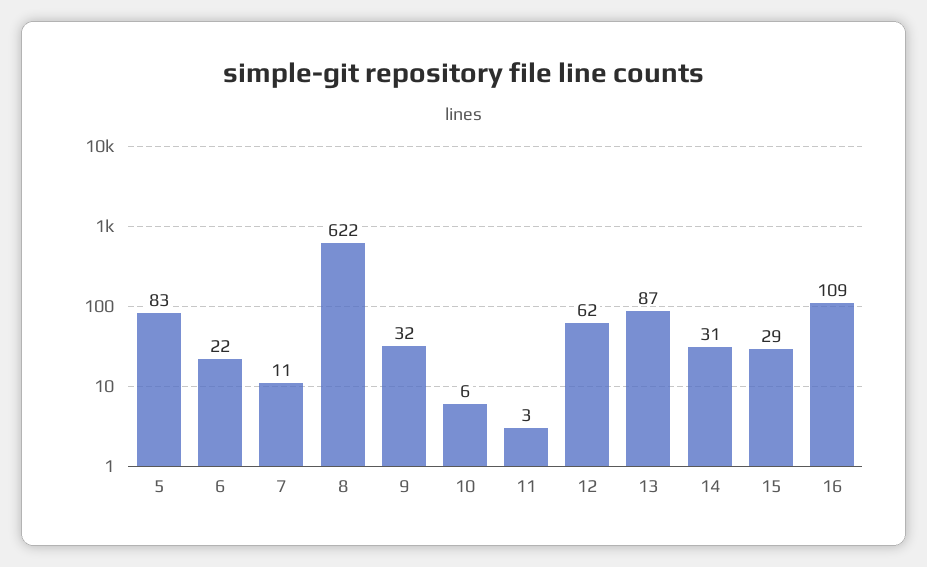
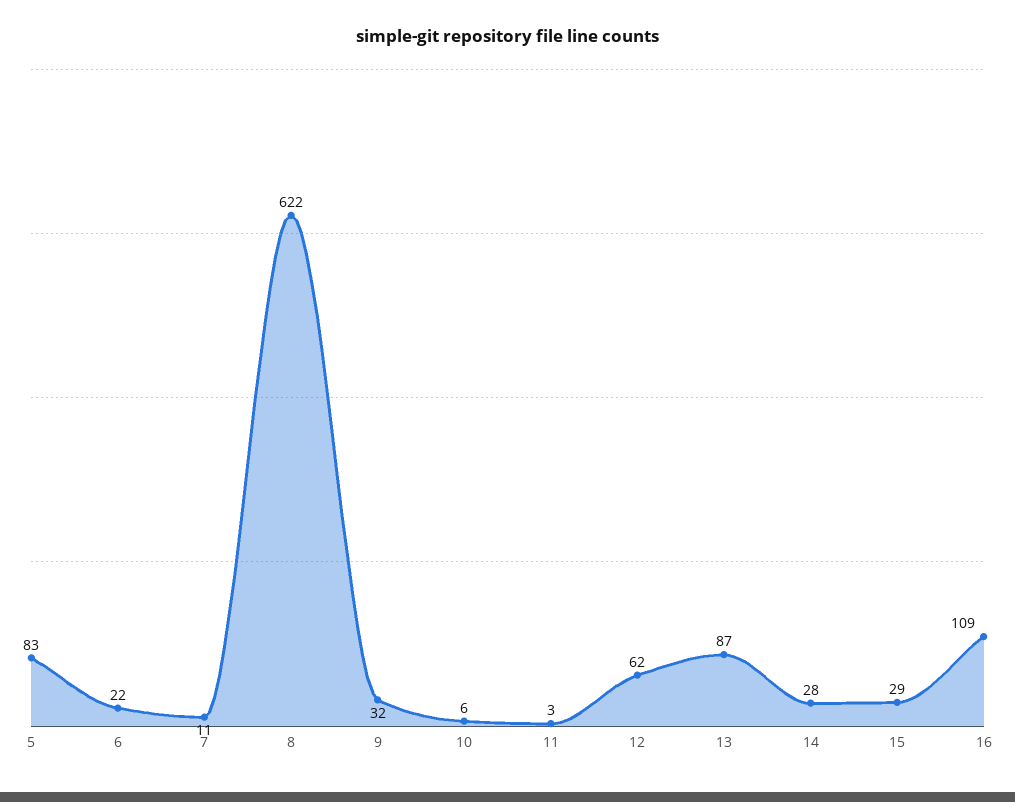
14: 31 -> 28

